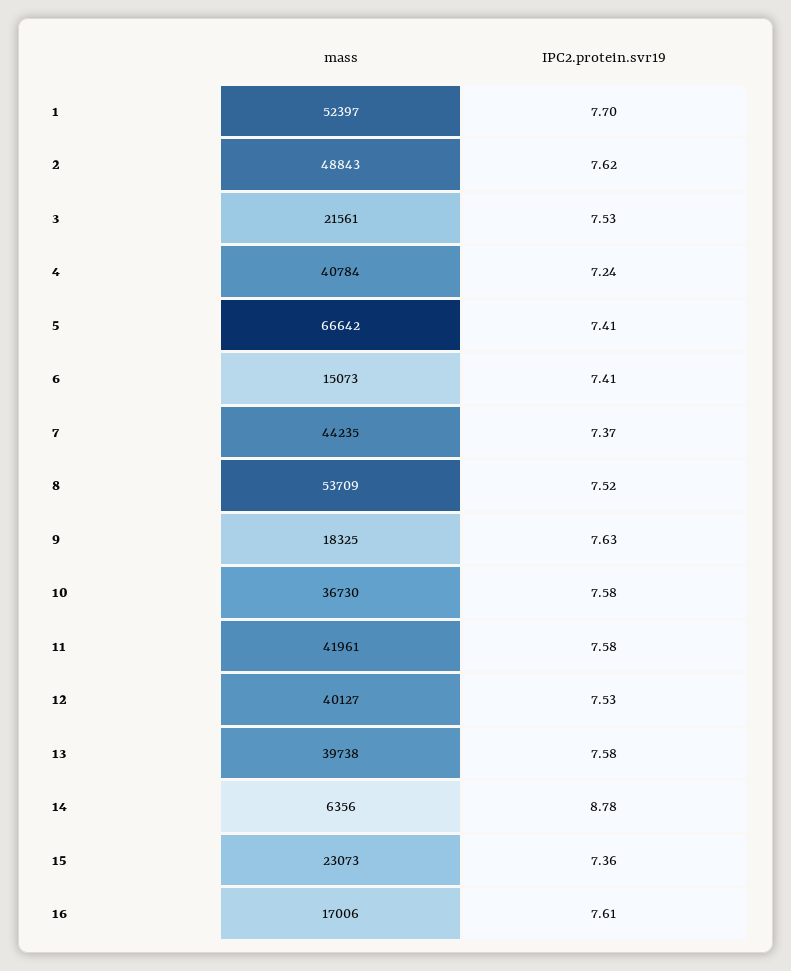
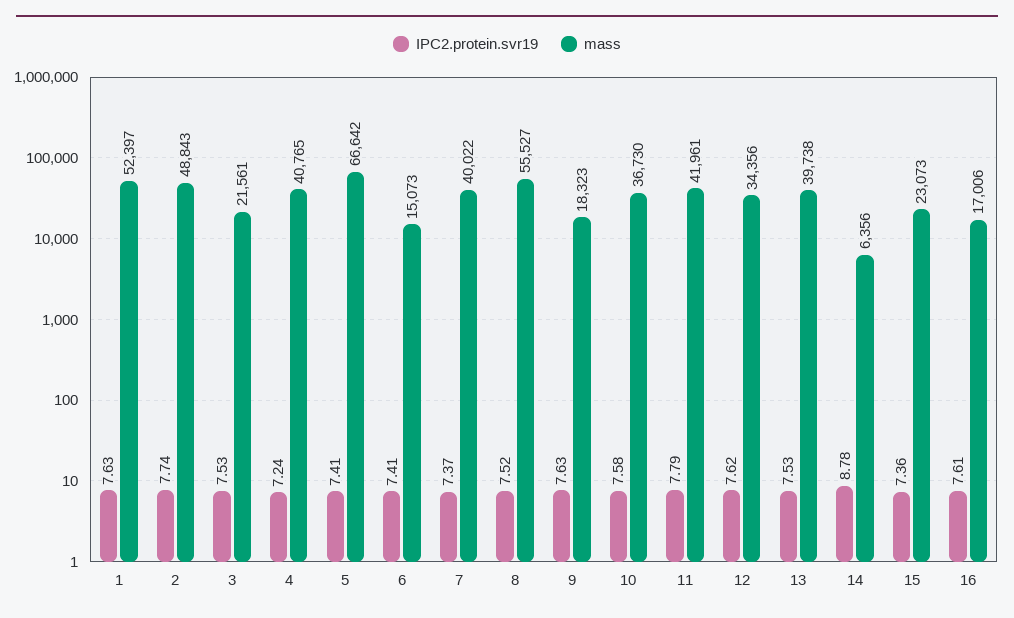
IPC2.protein.svr19, 1: 7.7 -> 7.63
IPC2.protein.svr19, 2: 7.62 -> 7.74
mass, 4: 40784 -> 40765
mass, 7: 44235 -> 40022
mass, 8: 53709 -> 55527
mass, 9: 18325 -> 18323
IPC2.protein.svr19, 11: 7.58 -> 7.79
mass, 12: 40127 -> 34356
IPC2.protein.svr19, 12: 7.53 -> 7.62
IPC2.protein.svr19, 13: 7.58 -> 7.53

